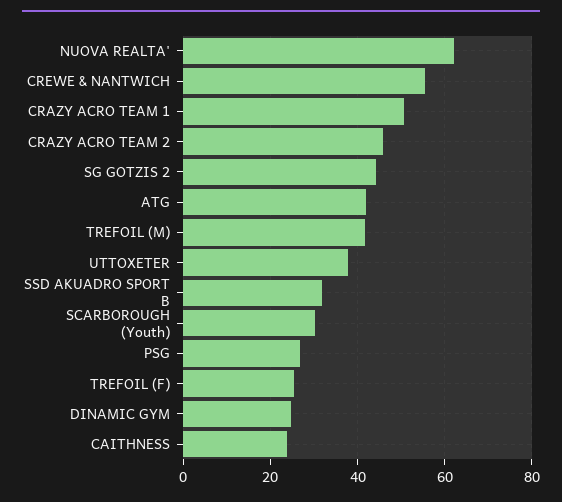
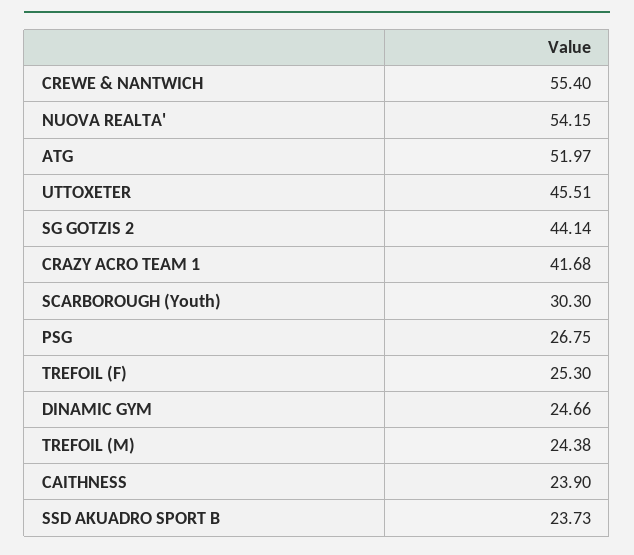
NUOVA REALTA': 62 -> 54.15
CRAZY ACRO TEAM 1: 50 -> 41.68
CRAZY ACRO TEAM 2: 46 -> none
ATG: 42 -> 51.97
TREFOIL (M): 42 -> 24.38
UTTOXETER: 38 -> 45.51
SSD AKUADRO SPORT B: 32 -> 23.73

